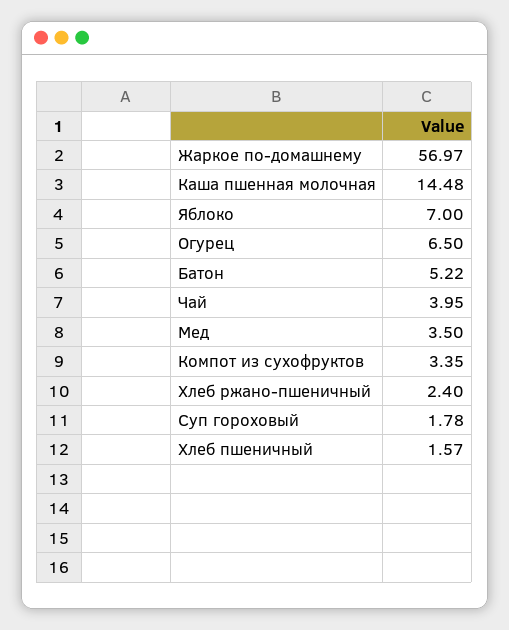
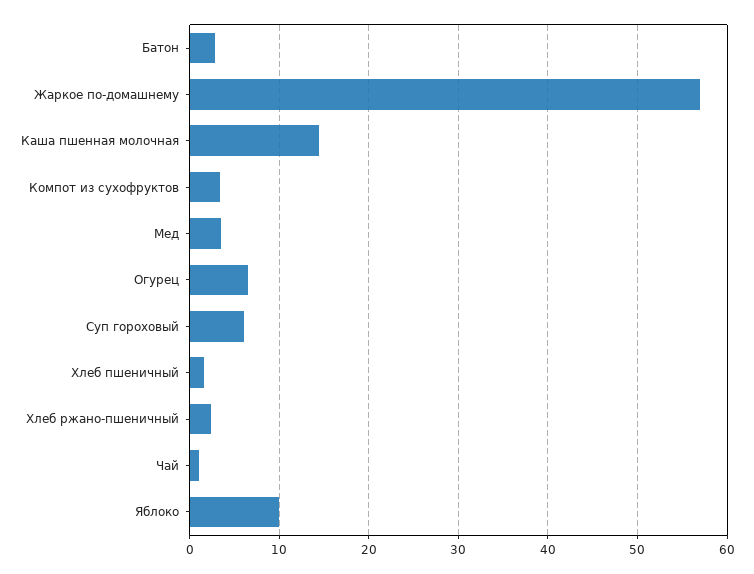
Яблоко: 7 -> 10
Батон: 5.22 -> 3
Чай: 3.95 -> 1
Суп гороховый: 1.78 -> 6

